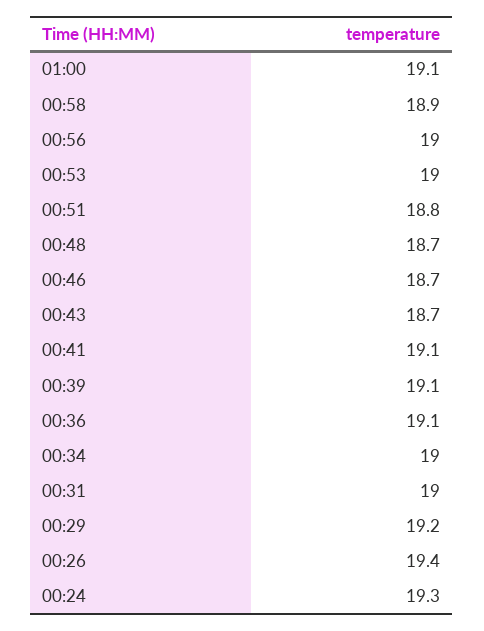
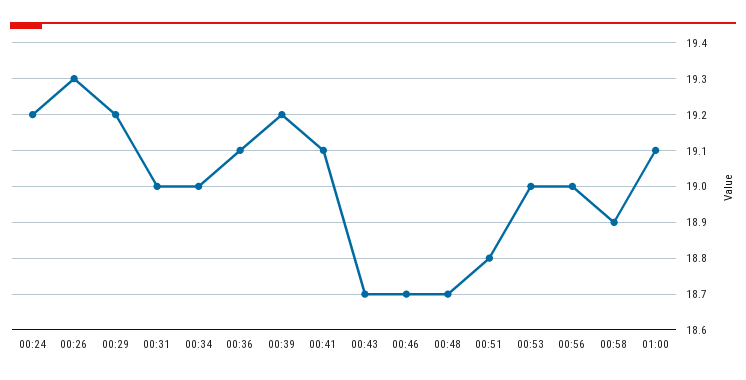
00:39: 19.1 -> 19.2
00:26: 19.4 -> 19.3
00:24: 19.3 -> 19.2

